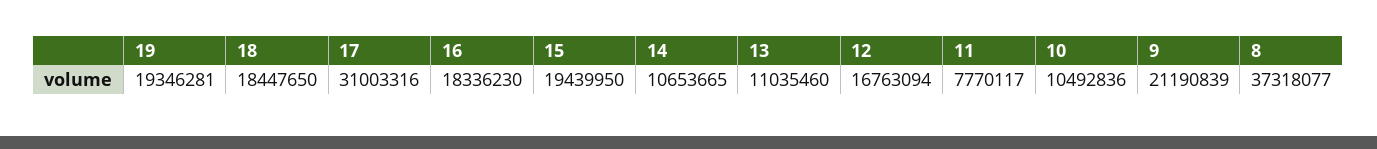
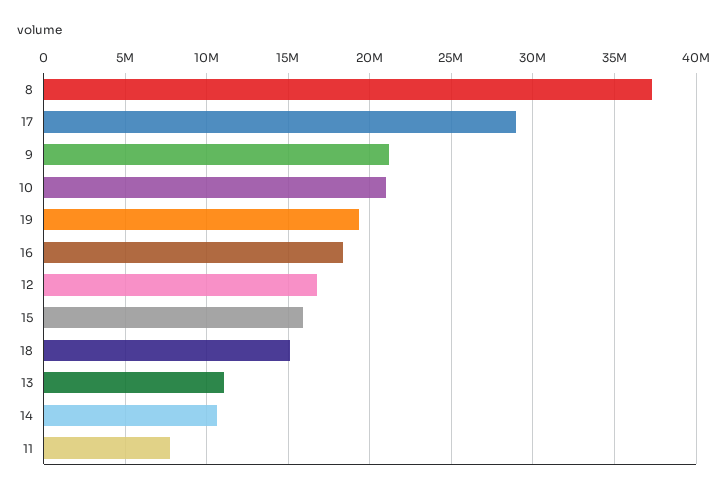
18: 18447650 -> 15000000
17: 31003316 -> 29000000
15: 19439950 -> 16000000
10: 10492836 -> 21000000

